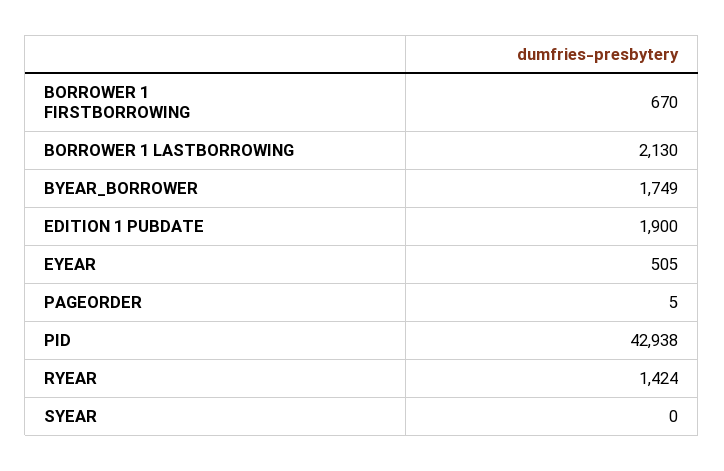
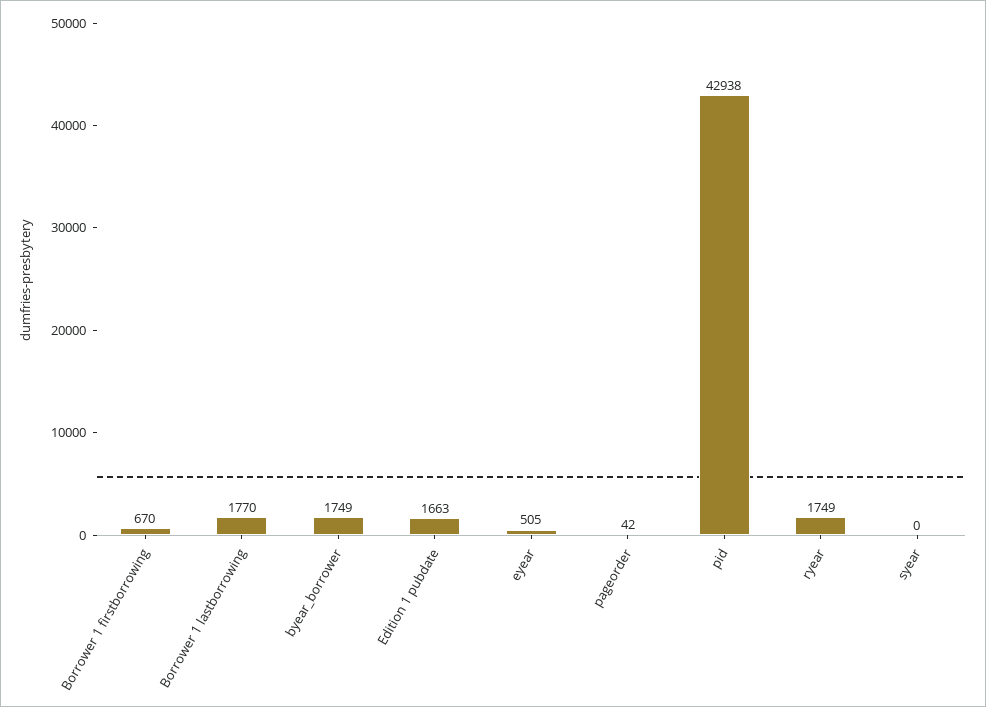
BORROWER 1 LASTBORROWING: 2130 -> 1770
EDITION 1 PUBDATE: 1900 -> 1663
PAGEORDER: 5 -> 42
RYEAR: 1424 -> 1749

